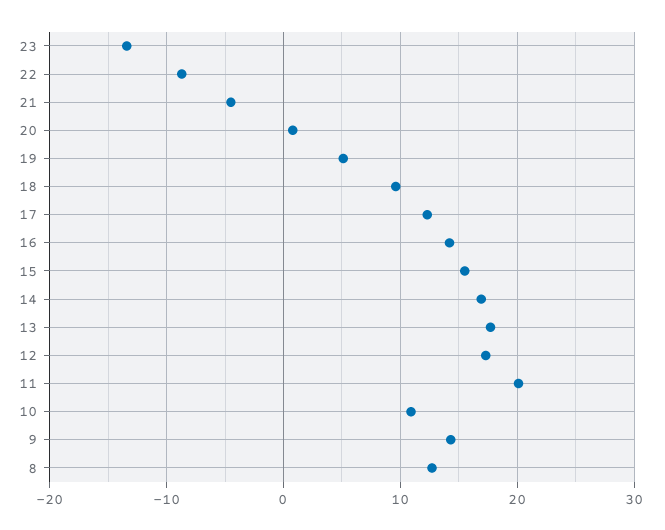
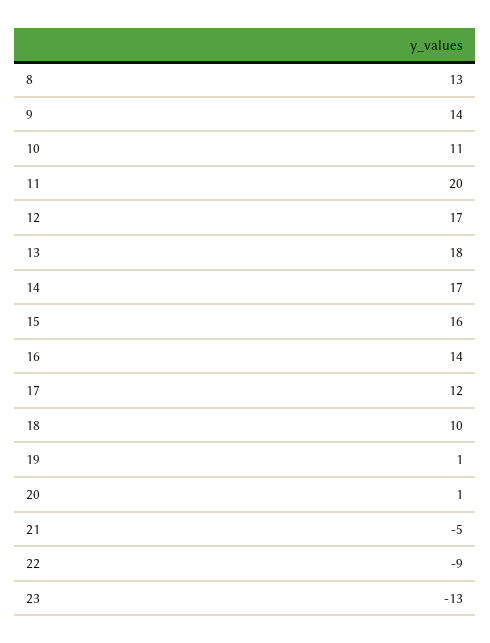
19: 5 -> 1

